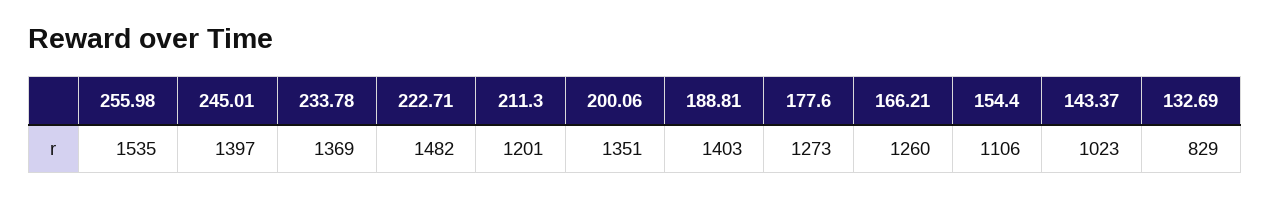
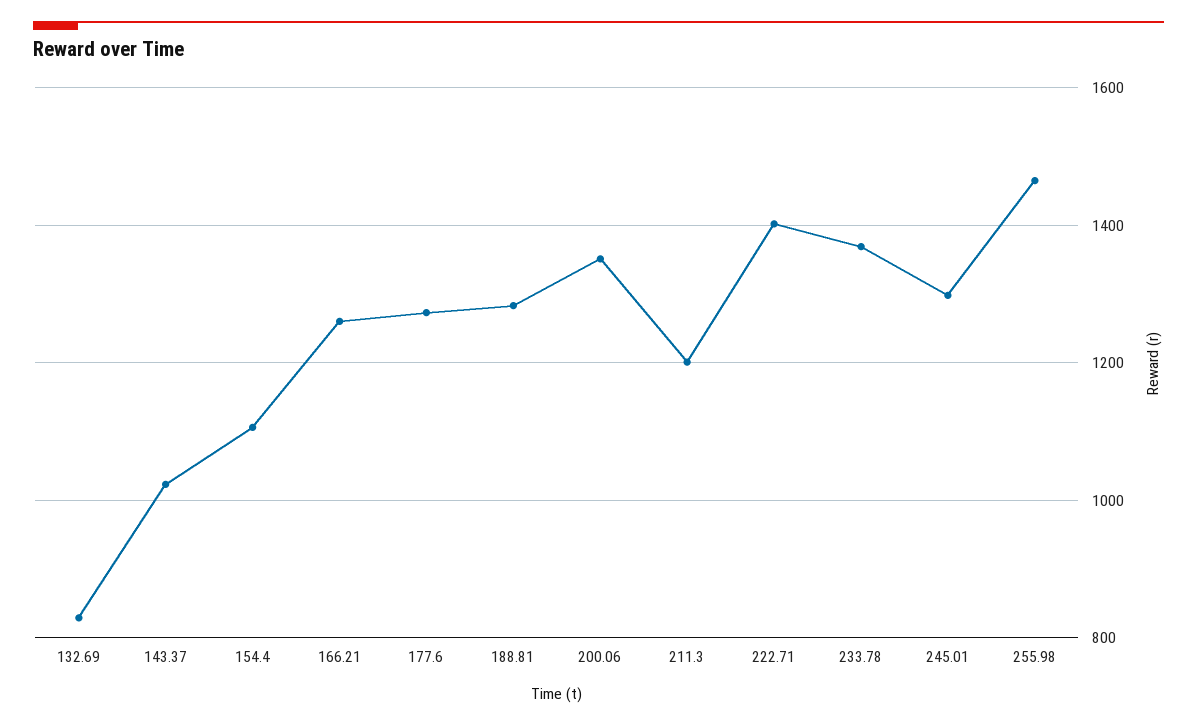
255.98: 1535 -> 1460
245.01: 1397 -> 1300
222.71: 1482 -> 1400
188.81: 1403 -> 1280

